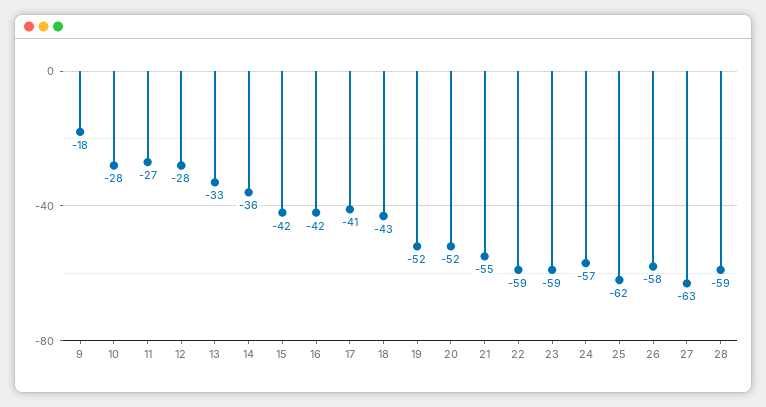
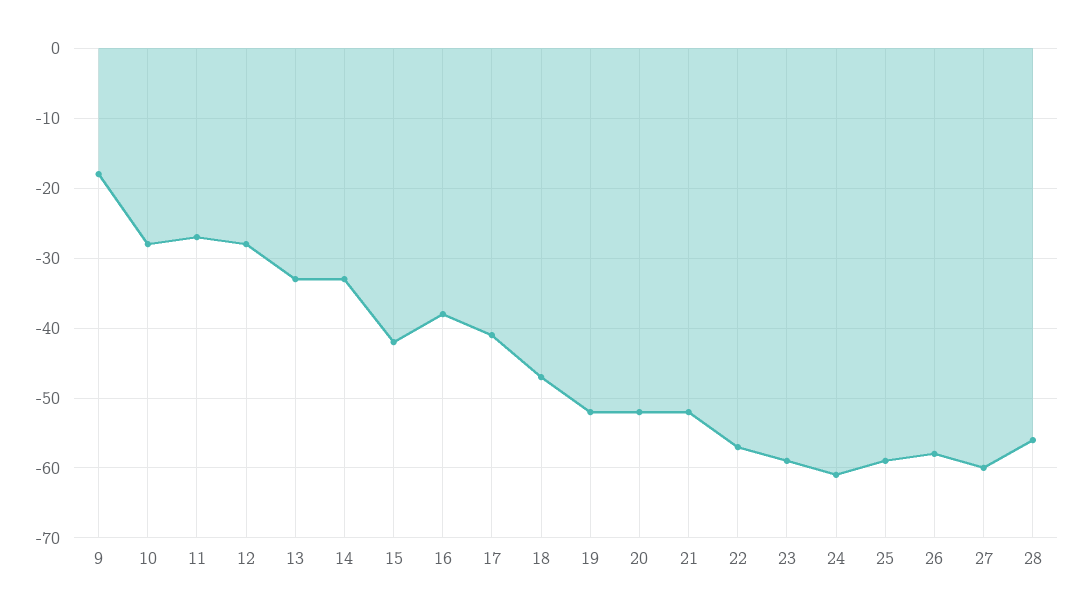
14: -36 -> -33
16: -42 -> -38
18: -43 -> -47
21: -55 -> -52
22: -59 -> -57
24: -57 -> -61
25: -62 -> -59
27: -63 -> -60
28: -59 -> -56

